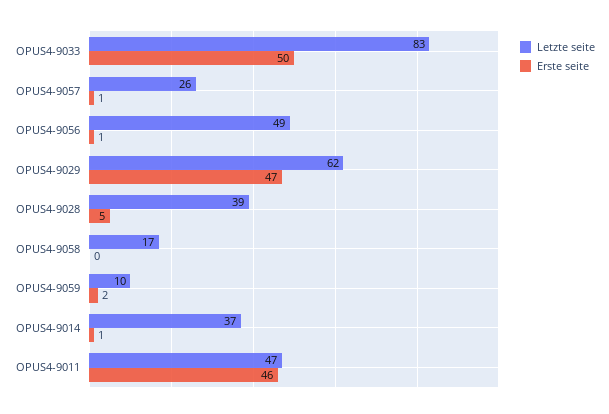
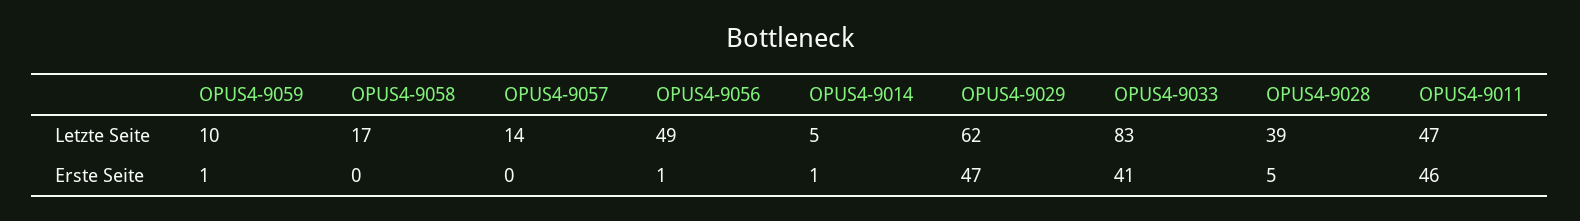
Erste seite, OPUS4-9033: 50 -> 41
Letzte seite, OPUS4-9057: 26 -> 14
Erste seite, OPUS4-9057: 1 -> 0
Erste seite, OPUS4-9059: 2 -> 1
Letzte seite, OPUS4-9014: 37 -> 5

